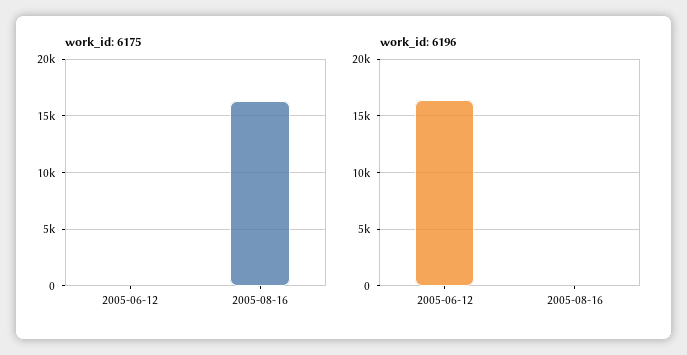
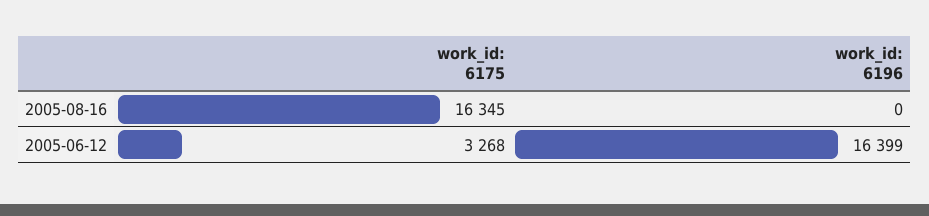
work_id: 6175, 2005-06-12: 0 -> 3268

